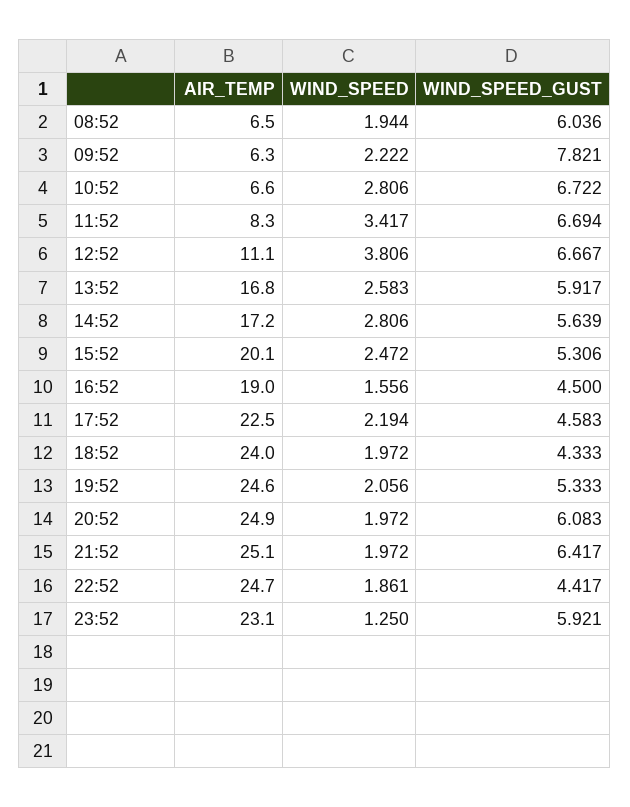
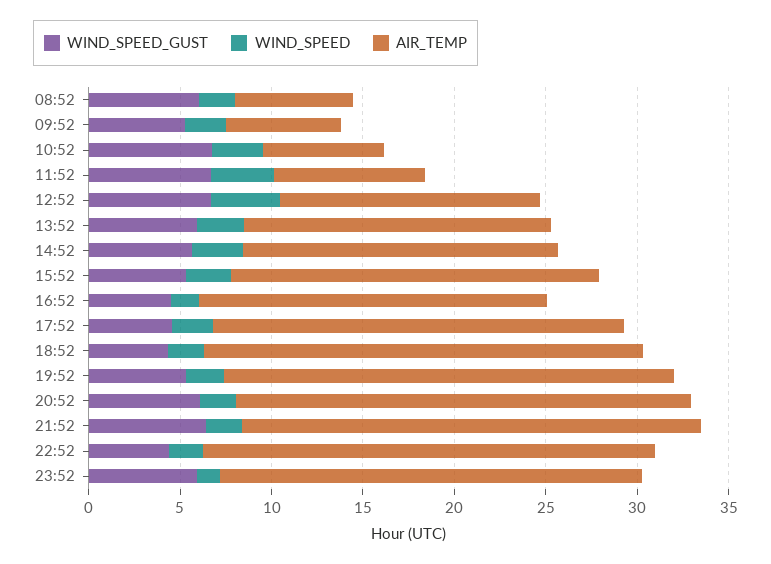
WIND_SPEED_GUST, 09:52: 7.821 -> 5
AIR_TEMP, 12:52: 11.1 -> 14

